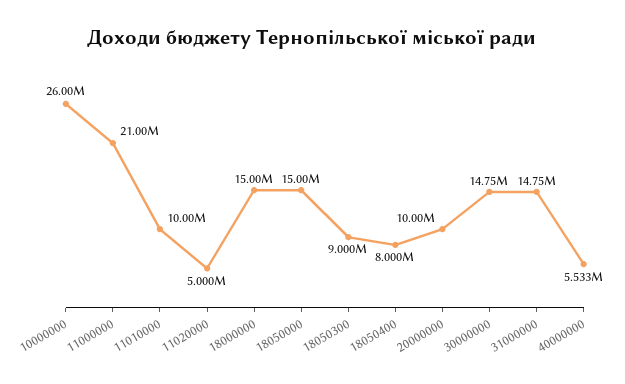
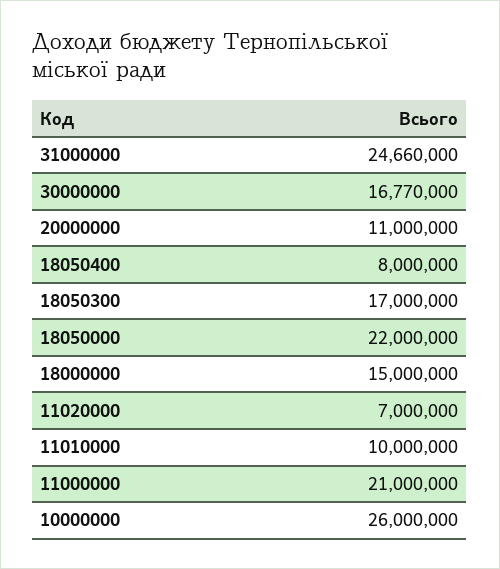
11020000: 5000000 -> 7000000
18050000: 15000000 -> 22000000
18050300: 9000000 -> 17000000
20000000: 10000000 -> 11000000
30000000: 14750000 -> 16770000
31000000: 14750000 -> 24660000
40000000: 5533000 -> none

